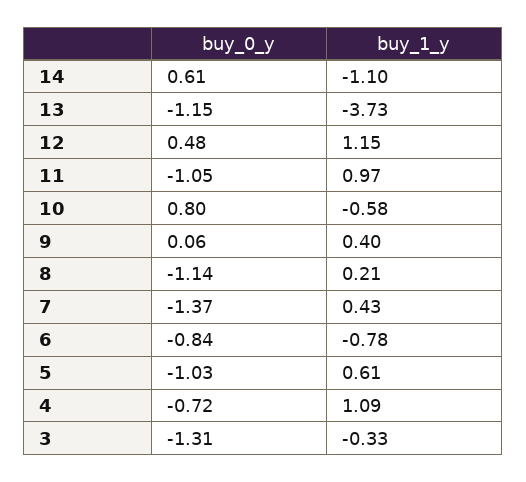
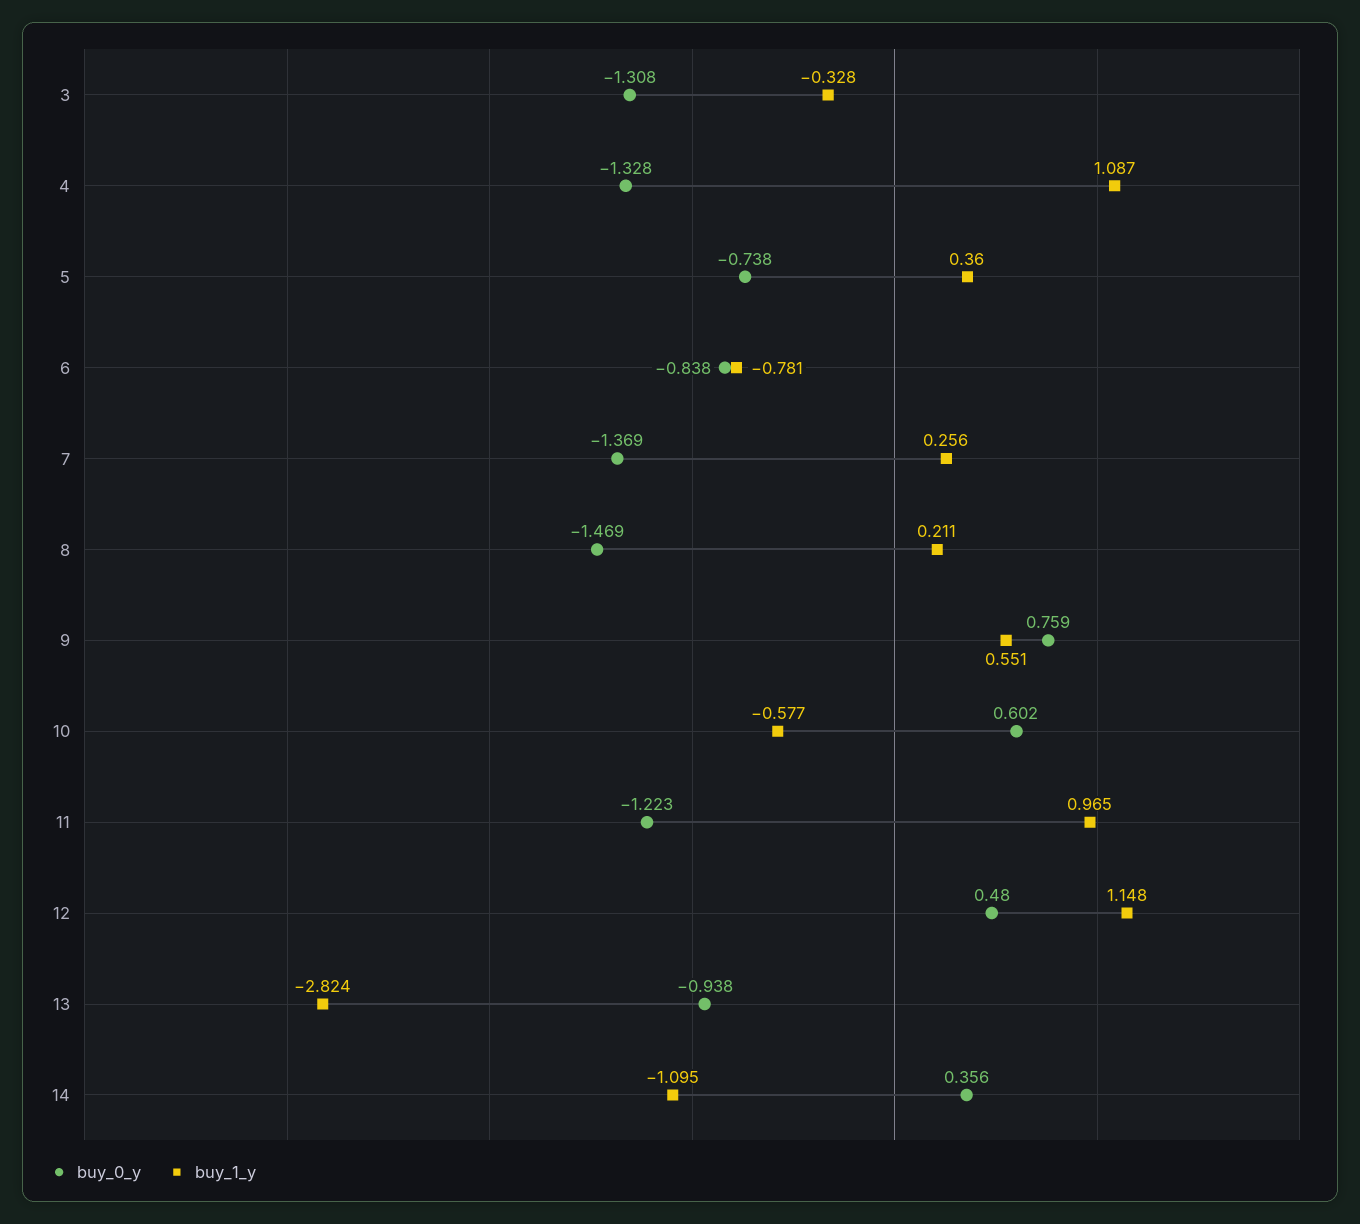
buy_0_y, 14: 0.61 -> 0.356
buy_0_y, 13: -1.15 -> -0.938
buy_1_y, 13: -3.73 -> -2.824
buy_0_y, 11: -1.05 -> -1.223
buy_0_y, 10: 0.8 -> 0.602
buy_0_y, 9: 0.06 -> 0.759
buy_1_y, 9: 0.4 -> 0.551
buy_0_y, 8: -1.14 -> -1.469
buy_1_y, 7: 0.43 -> 0.256
buy_0_y, 5: -1.03 -> -0.738
buy_1_y, 5: 0.61 -> 0.36
buy_0_y, 4: -0.72 -> -1.328

